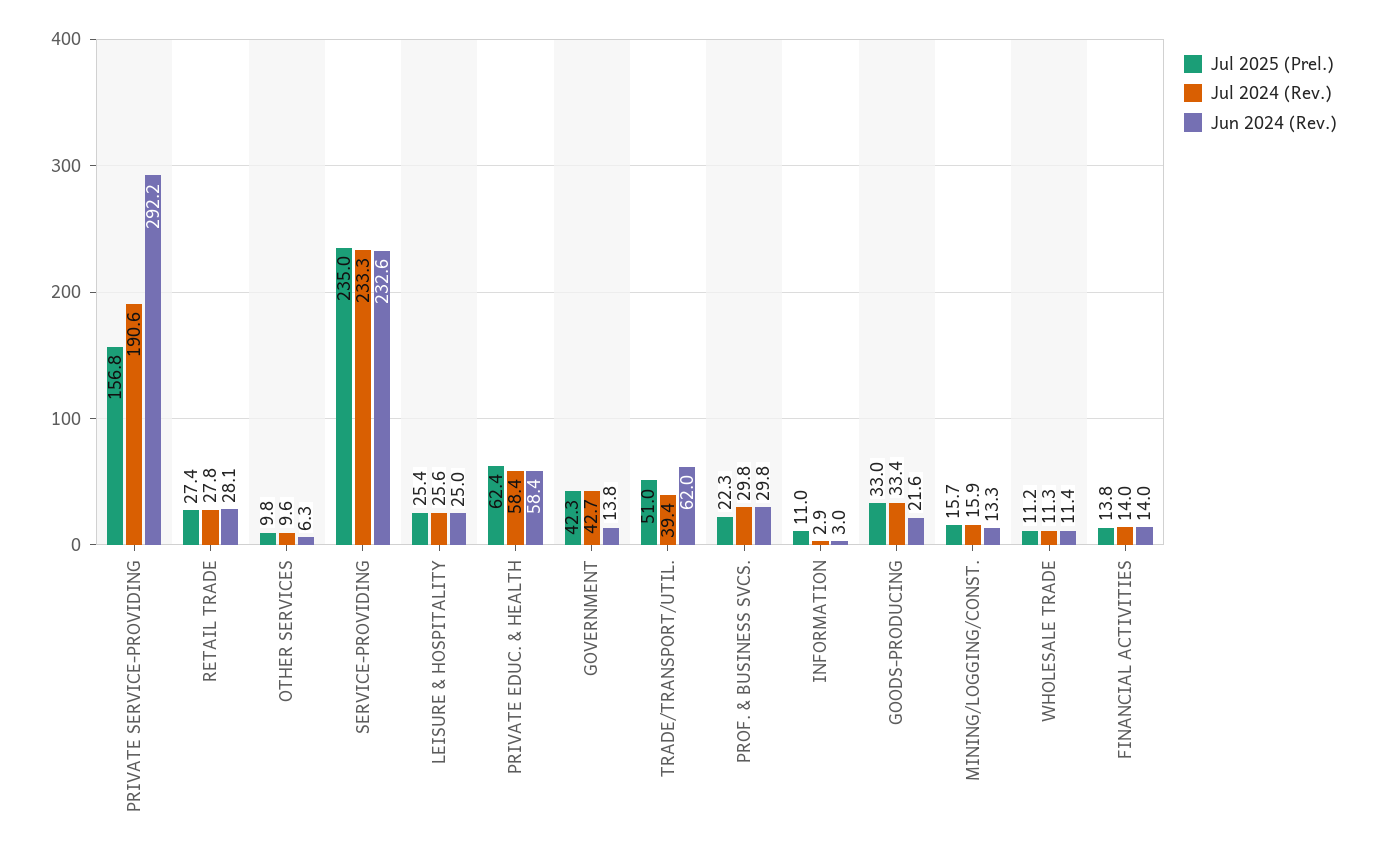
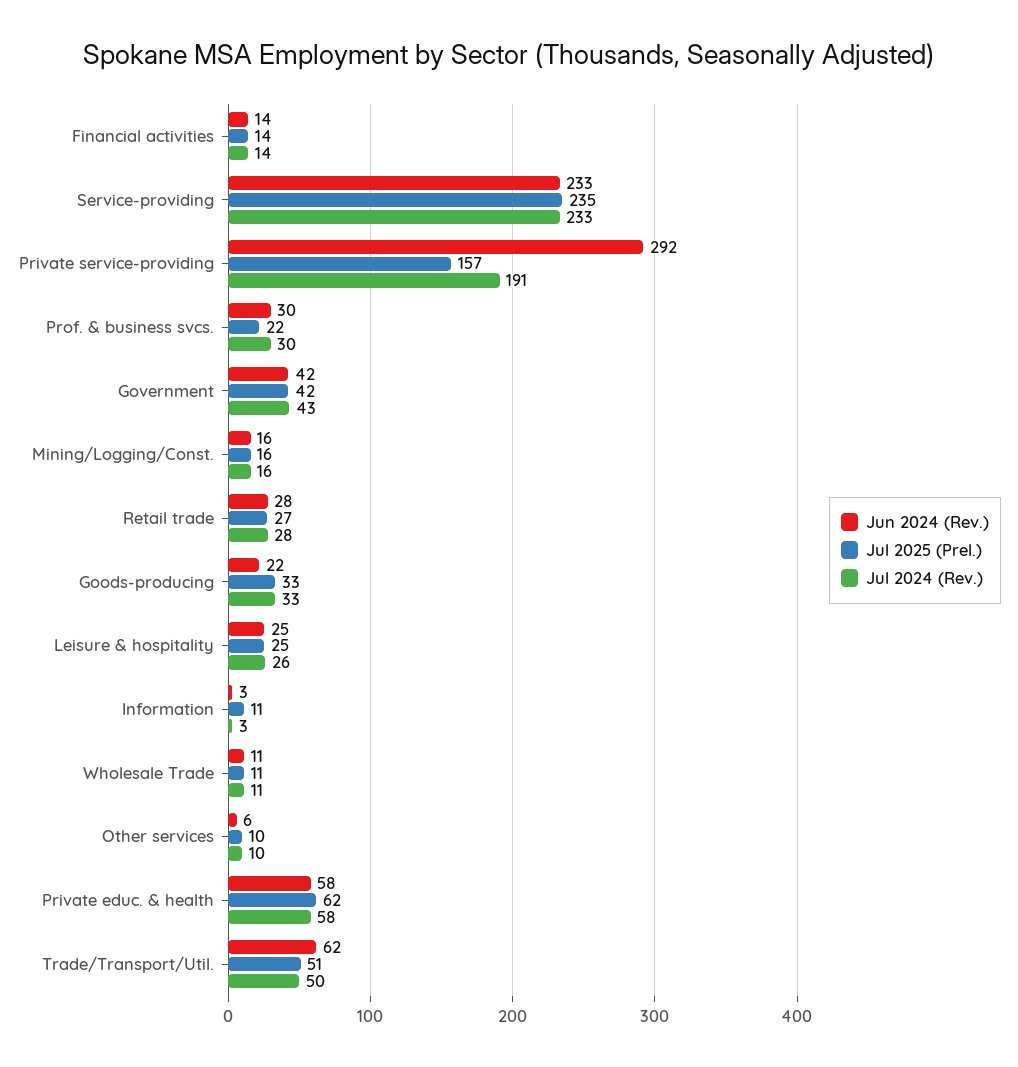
Jun 2024 (Rev.), GOVERNMENT: 13.8 -> 42
Jul 2024 (Rev.), TRADE/TRANSPORT/UTIL.: 39.4 -> 50
Jun 2024 (Rev.), MINING/LOGGING/CONST.: 13.3 -> 16

